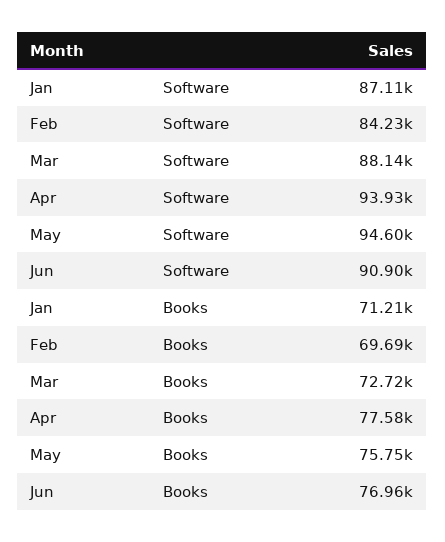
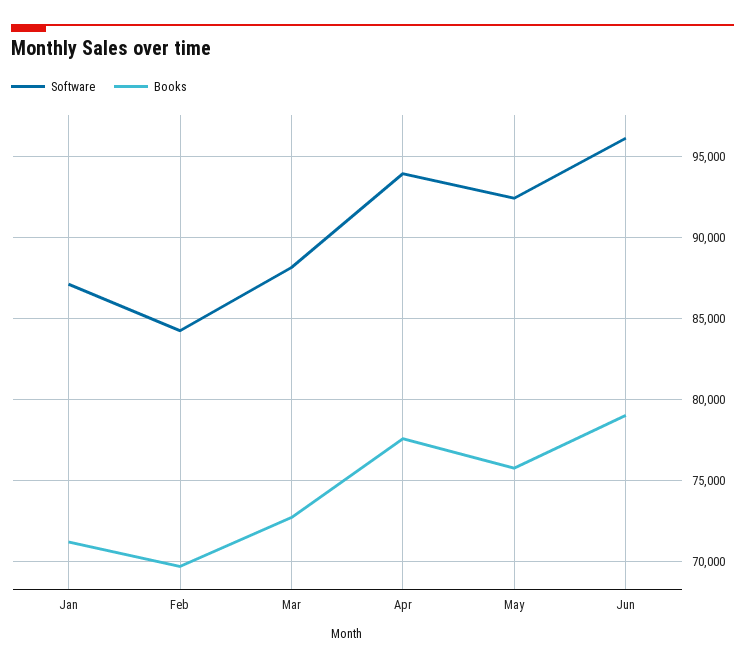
Software, May: 94600 -> 92500
Software, Jun: 90900 -> 96000
Books, Jun: 76960 -> 79000

